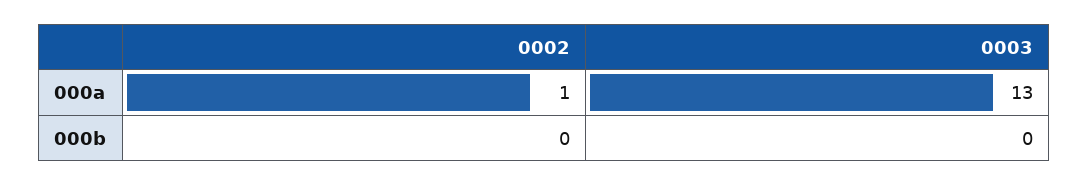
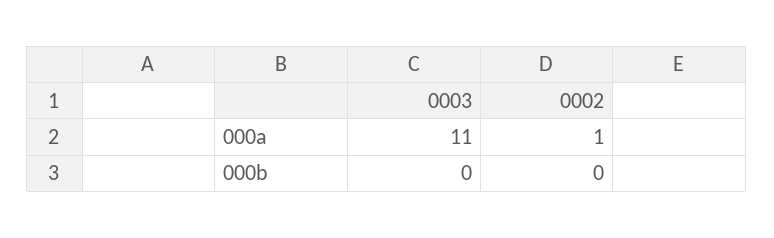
0003, 000a: 13 -> 11

